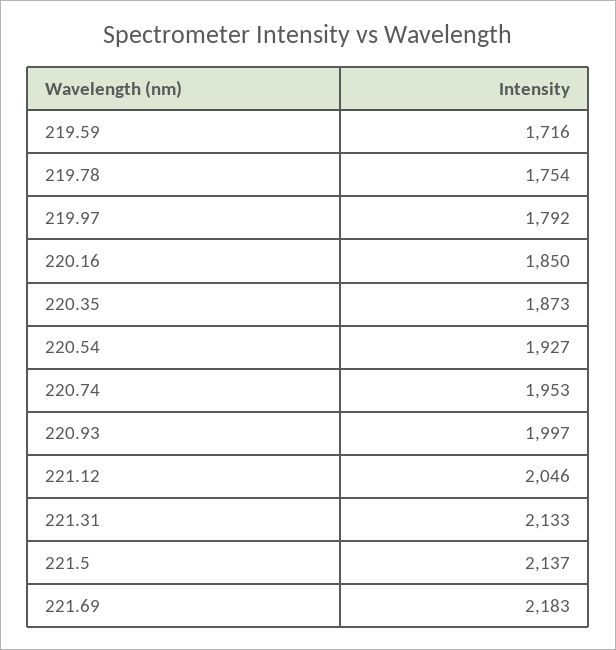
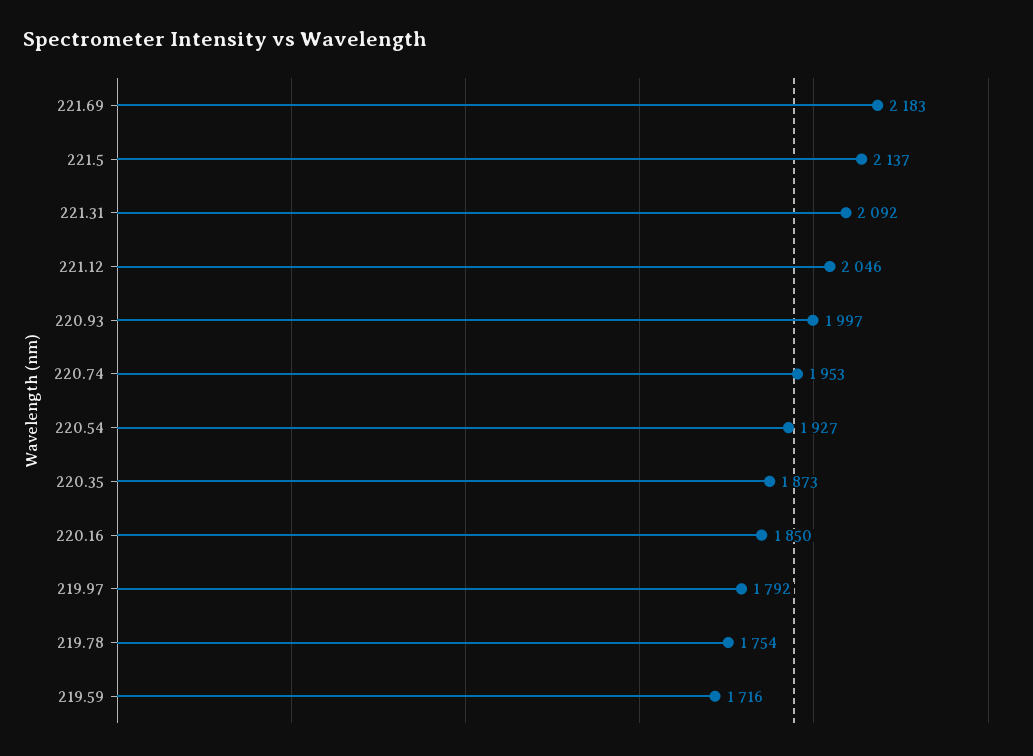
221.31: 2133 -> 2092

